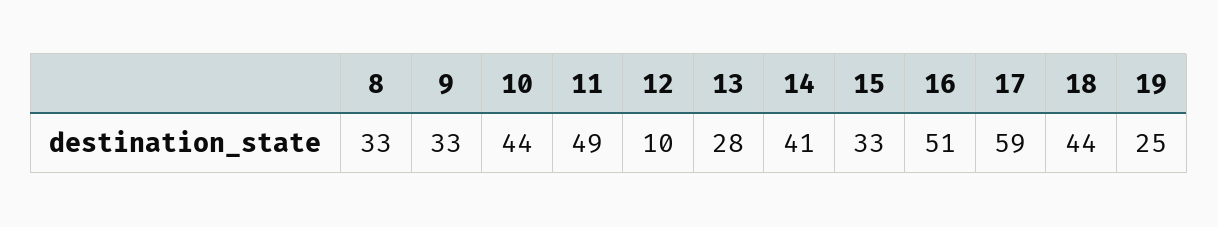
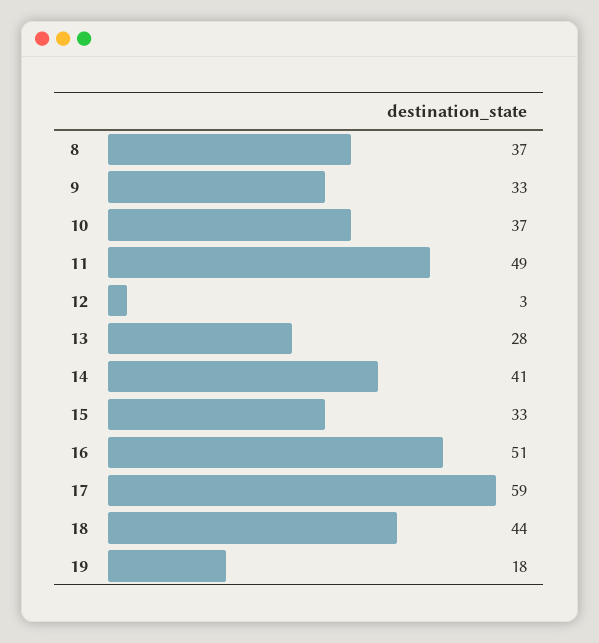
8: 33 -> 37
10: 44 -> 37
12: 10 -> 3
19: 25 -> 18

